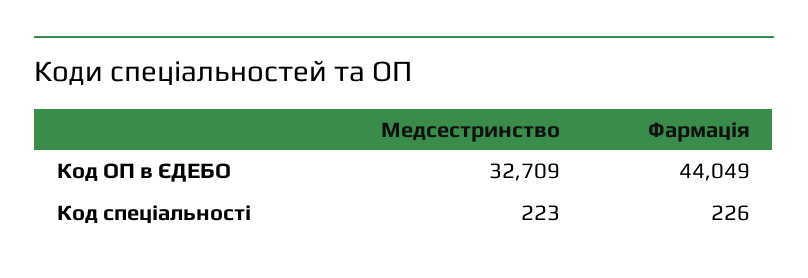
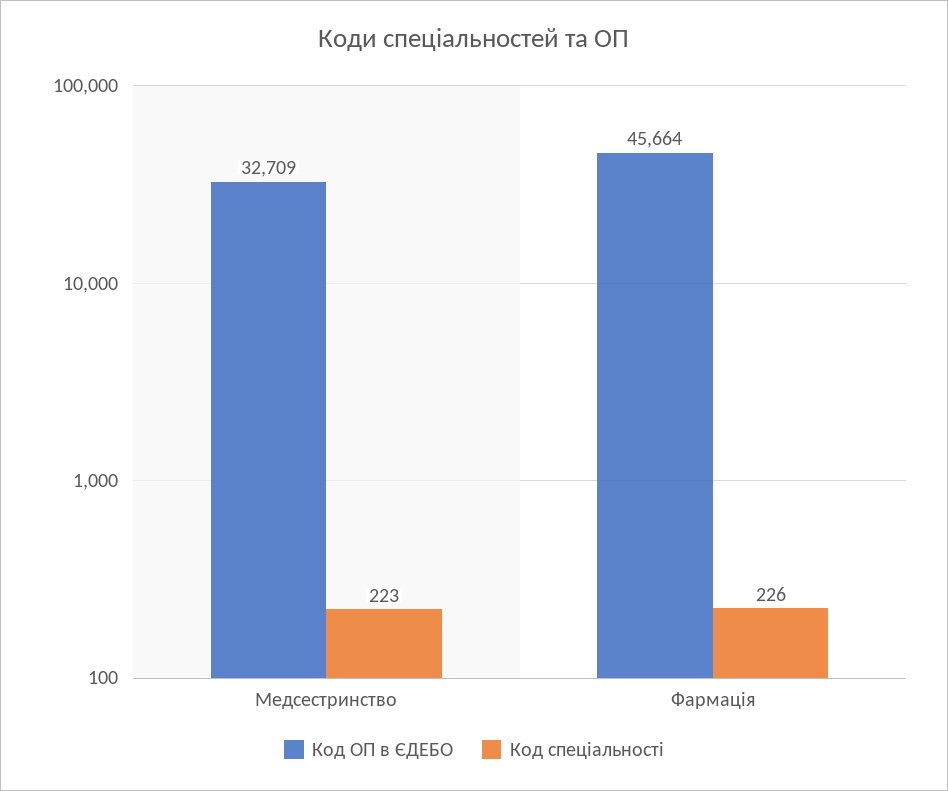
Код ОП в ЄДЕБО, Фармація: 44049 -> 45664

